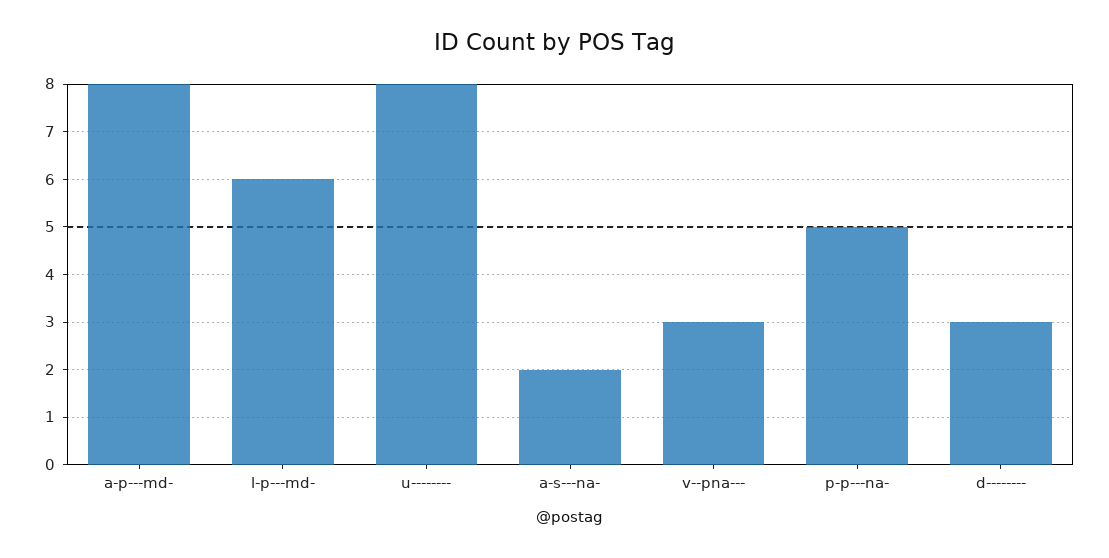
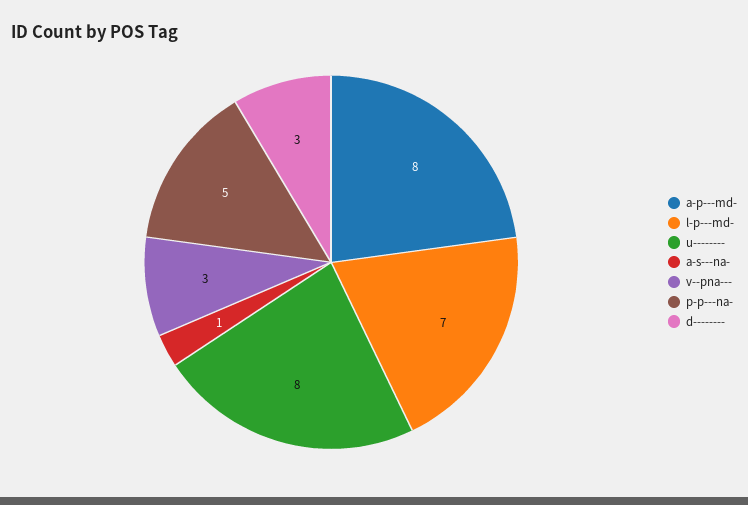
l-p---md-: 6 -> 7
a-s---na-: 2 -> 1

